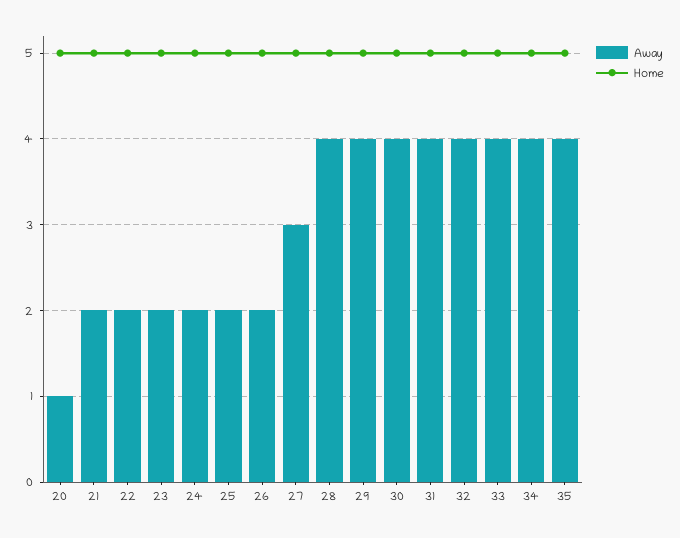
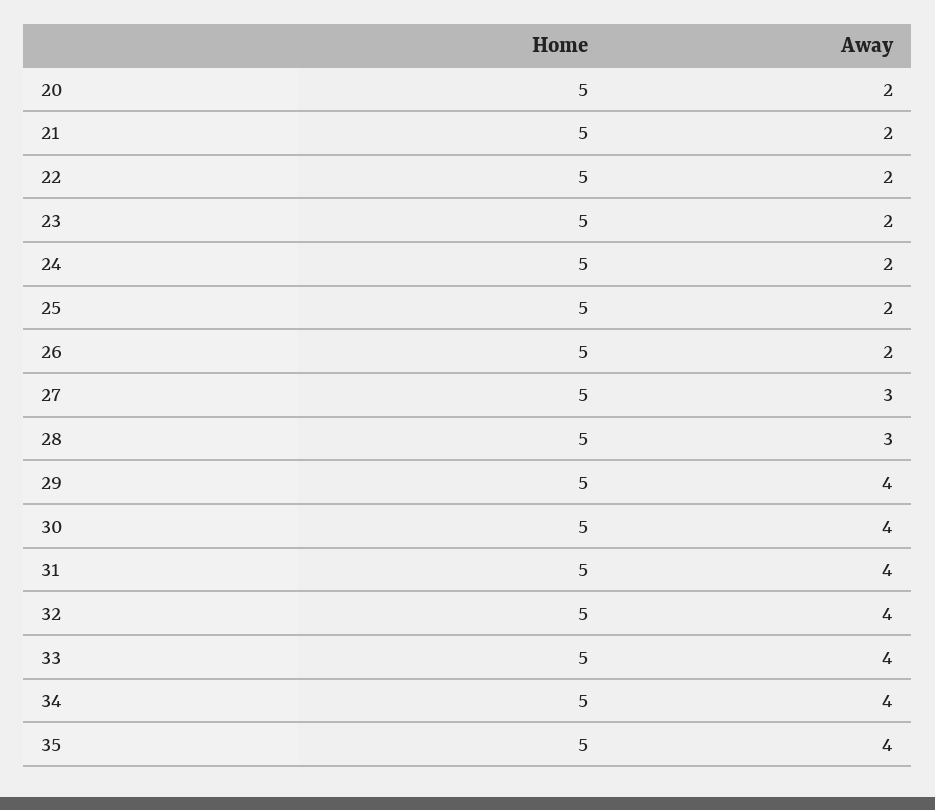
Away, 20: 1 -> 2
Away, 28: 4 -> 3

